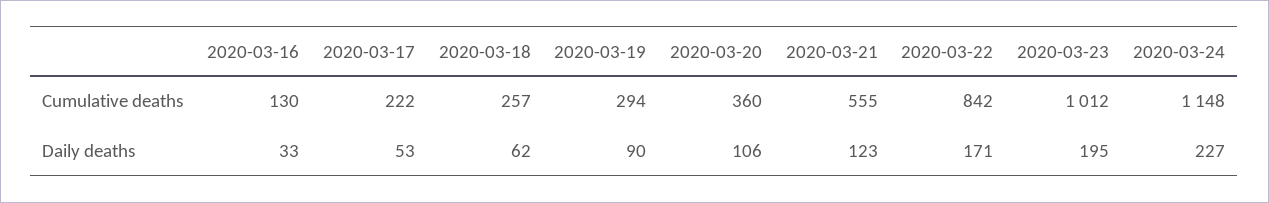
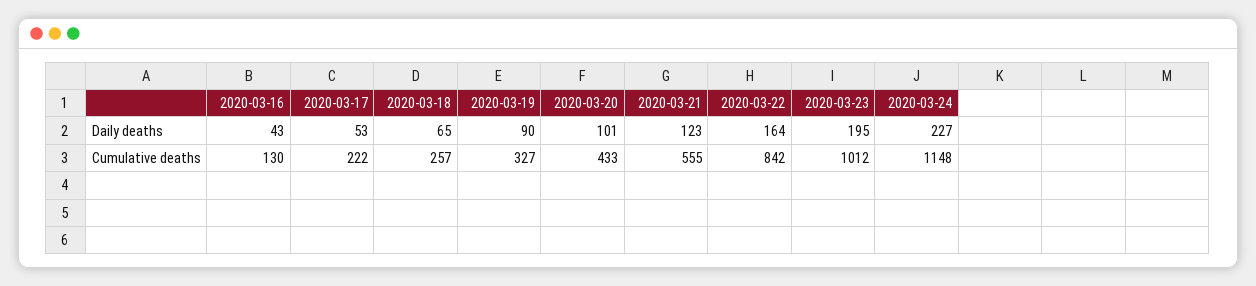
2020-03-19, Cumulative deaths: 294 -> 327
2020-03-20, Cumulative deaths: 360 -> 433
2020-03-16, Daily deaths: 33 -> 43
2020-03-18, Daily deaths: 62 -> 65
2020-03-20, Daily deaths: 106 -> 101
2020-03-22, Daily deaths: 171 -> 164

